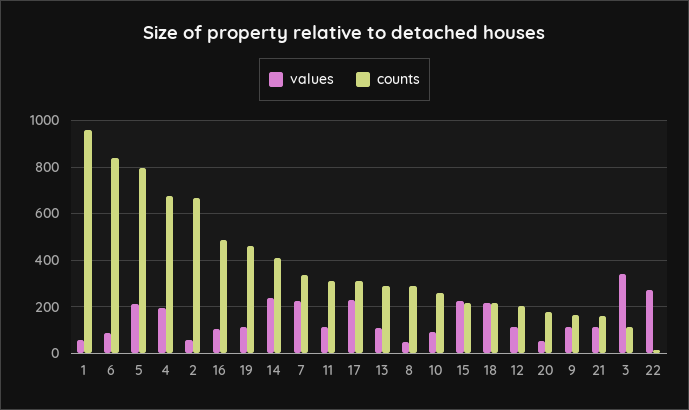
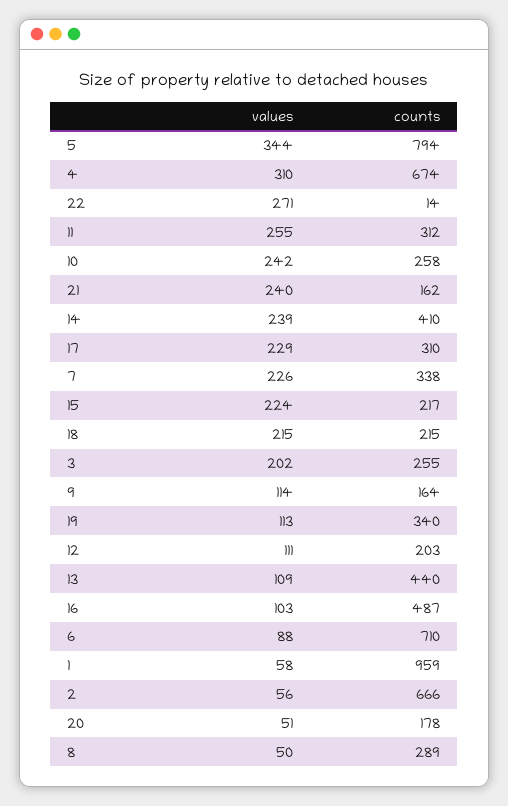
counts, 6: 850 -> 710
values, 5: 200 -> 344
values, 4: 200 -> 310
counts, 19: 450 -> 340
values, 11: 100 -> 255
counts, 13: 300 -> 440
values, 10: 100 -> 242
values, 21: 100 -> 240
values, 3: 350 -> 202
counts, 3: 100 -> 255

